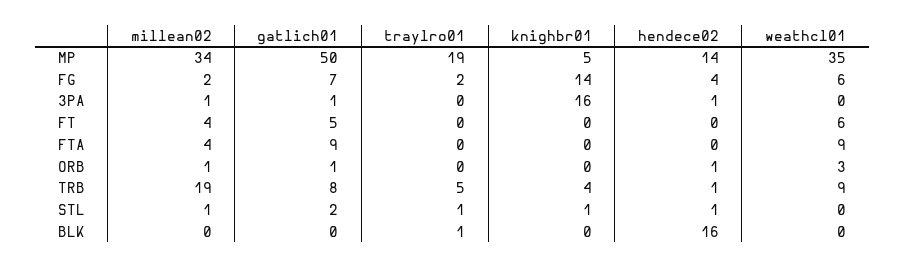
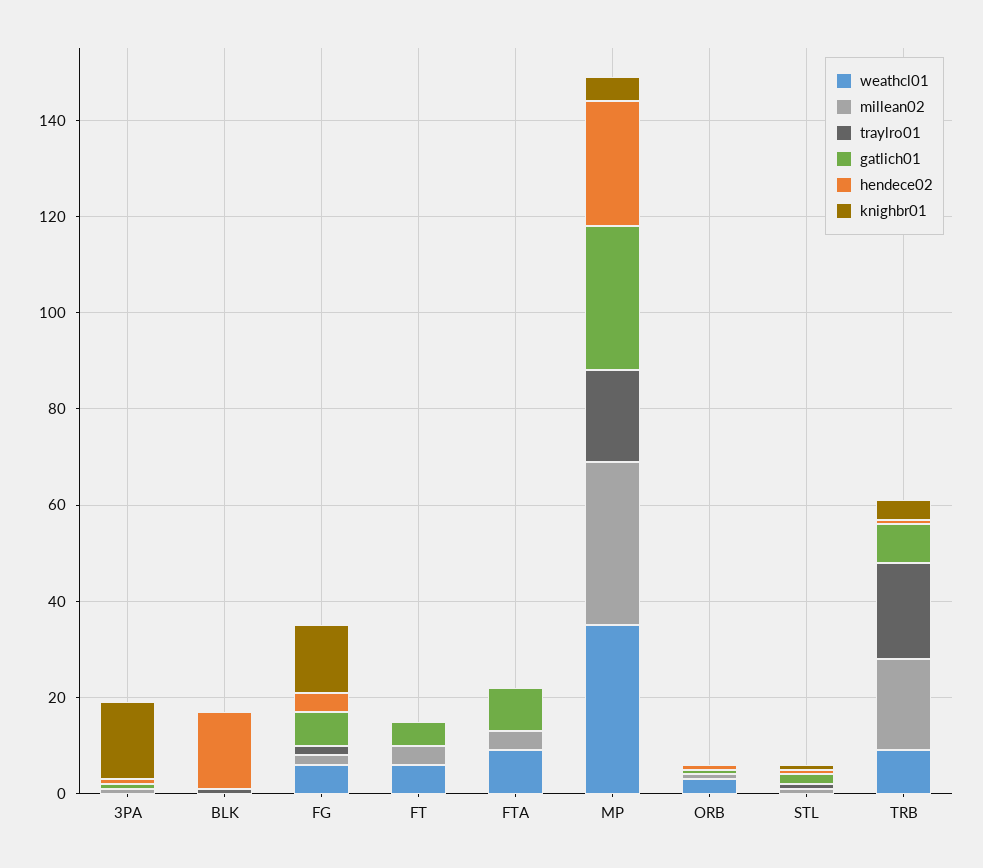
gatlich01, MP: 50 -> 30
hendece02, MP: 14 -> 25
traylro01, TRB: 5 -> 20

